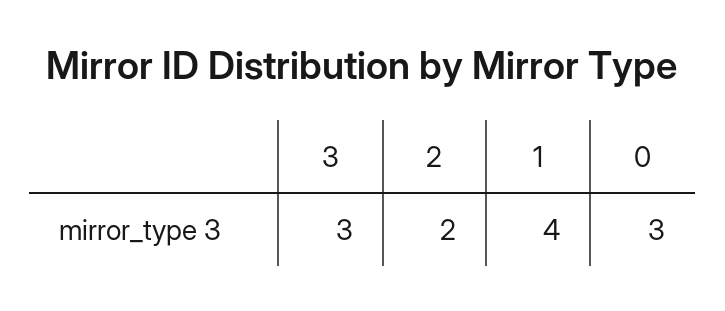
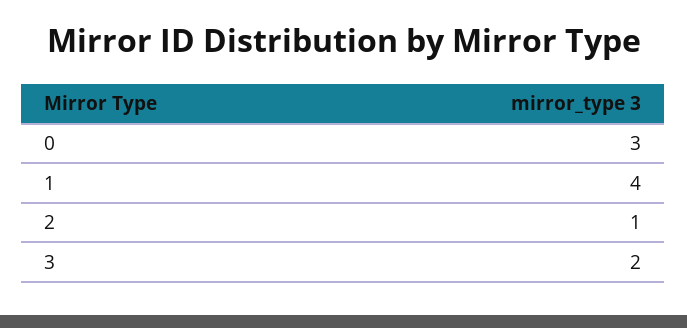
3: 3 -> 2
2: 2 -> 1

